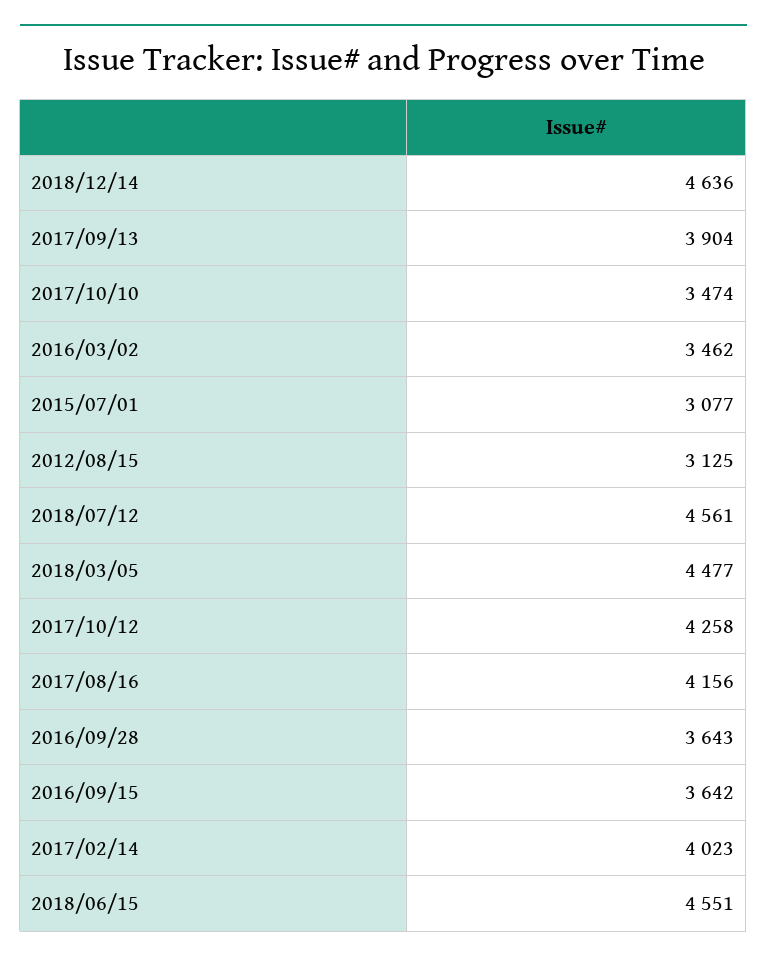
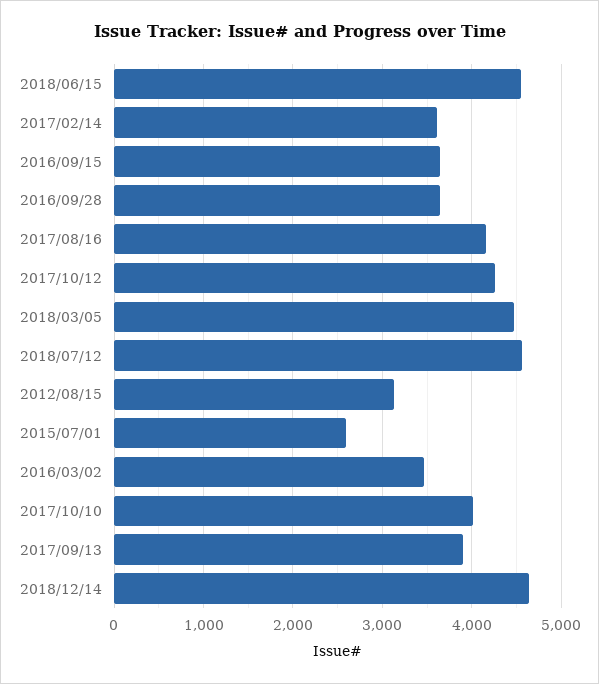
2017/10/10: 3474 -> 4000
2015/07/01: 3077 -> 2600
2017/02/14: 4023 -> 3600

